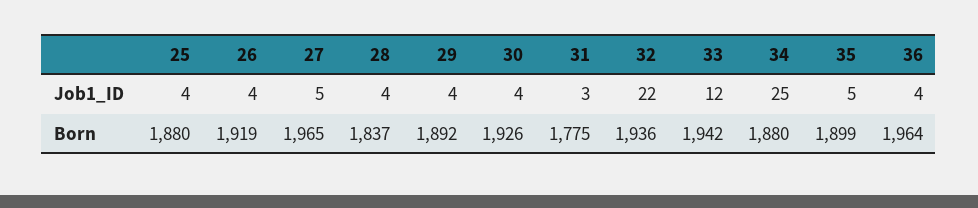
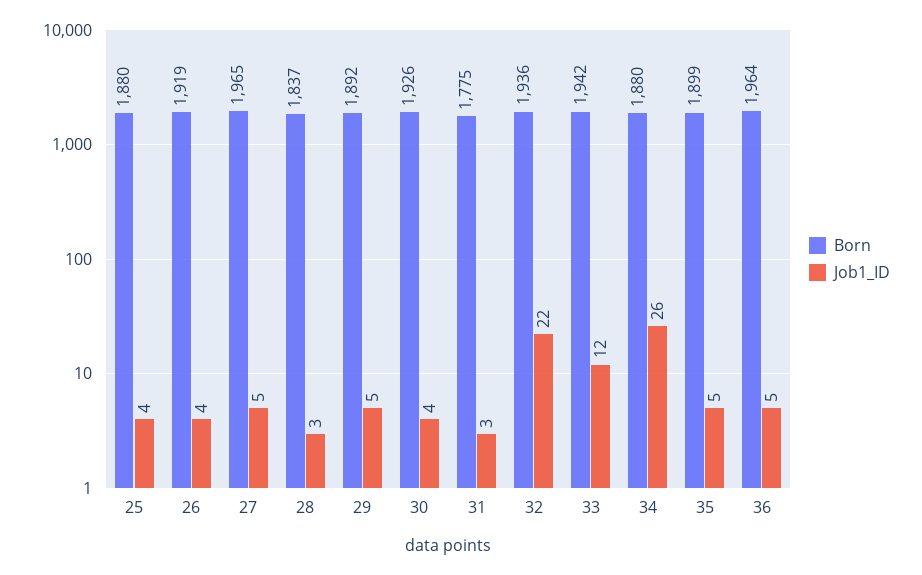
Job1_ID, 28: 4 -> 3
Job1_ID, 29: 4 -> 5
Job1_ID, 34: 25 -> 26
Job1_ID, 36: 4 -> 5

